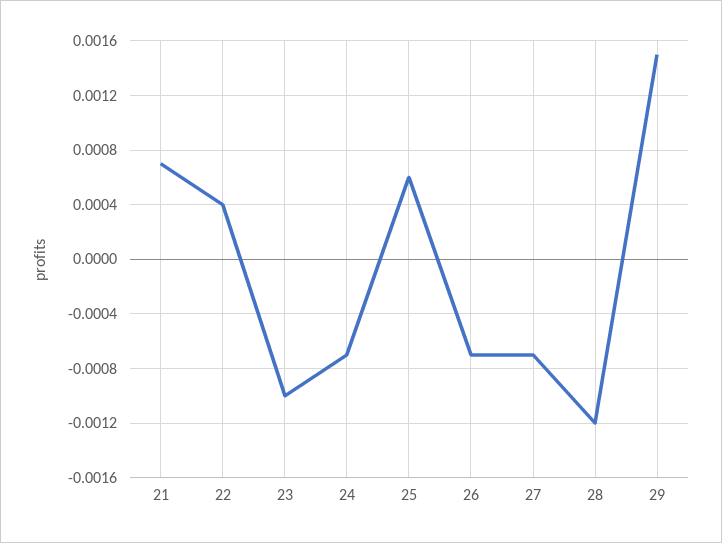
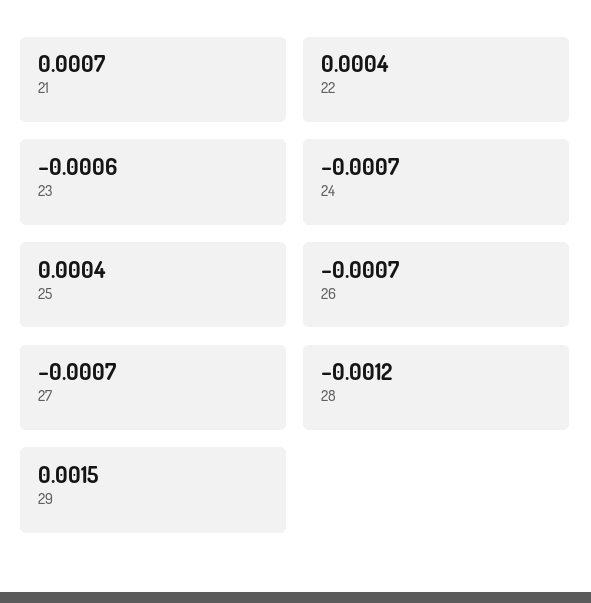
23: -0.001 -> -0.0006
25: 0.0006 -> 0.0004

